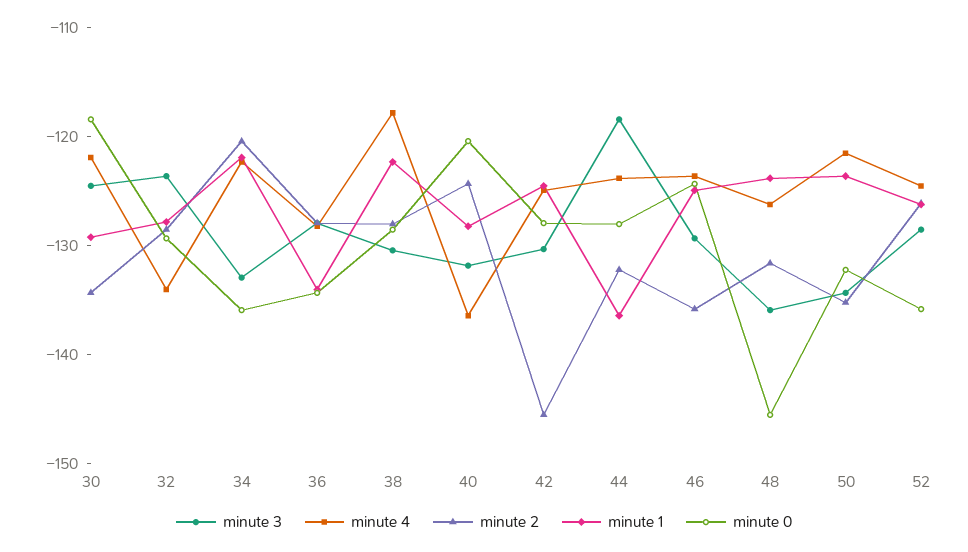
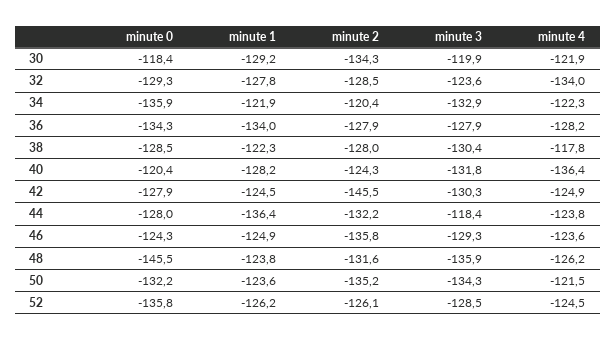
minute 3, 30: -124 -> -119.9

